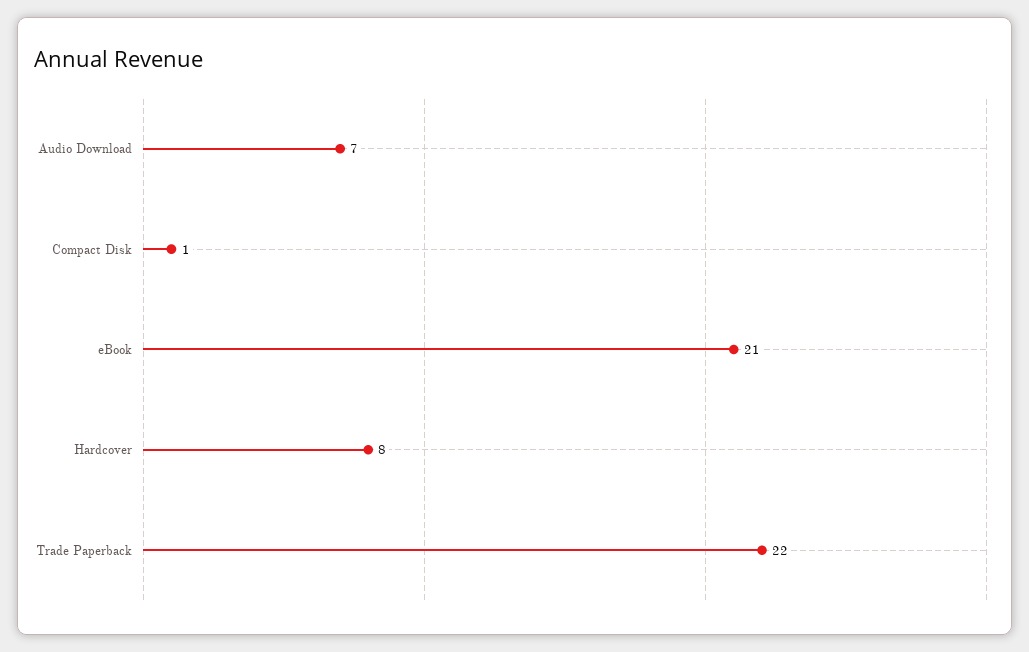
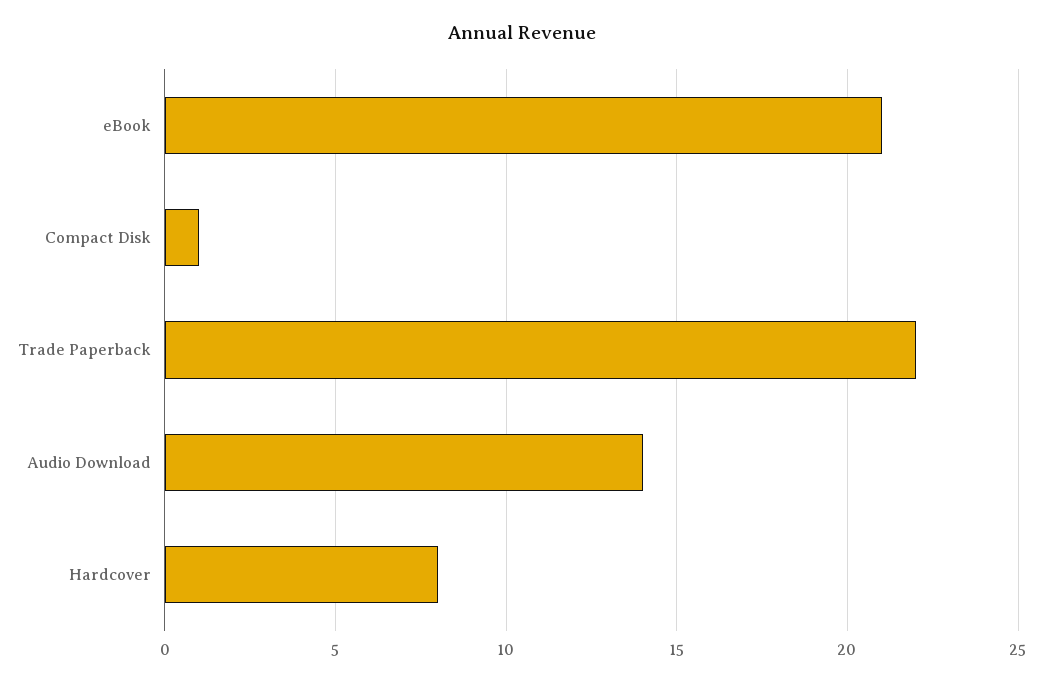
Audio Download: 7 -> 14

